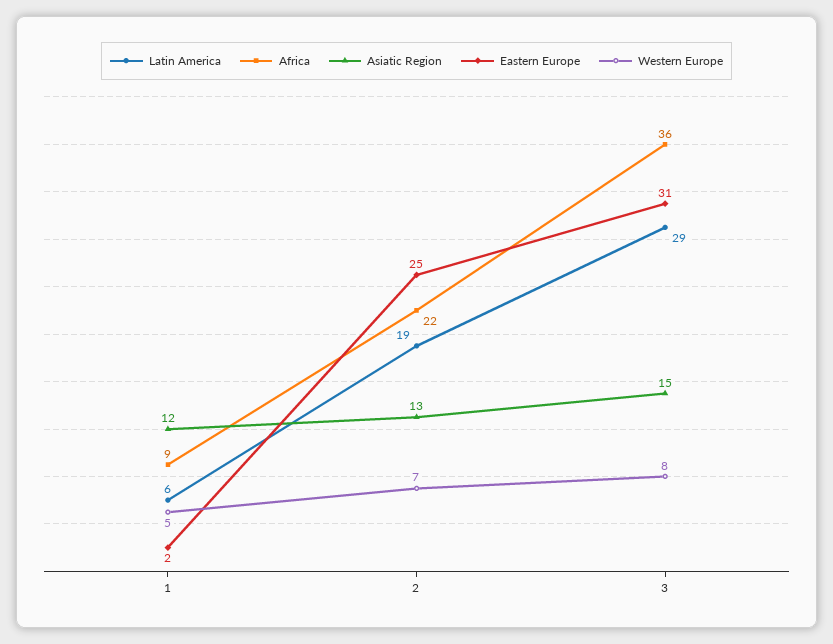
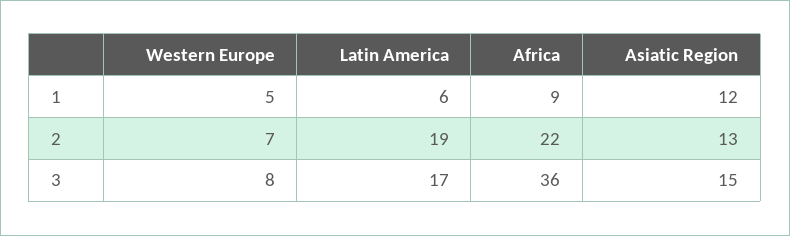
Eastern Europe, 1: 2 -> none
Eastern Europe, 2: 25 -> none
Latin America, 3: 29 -> 17
Eastern Europe, 3: 31 -> none

